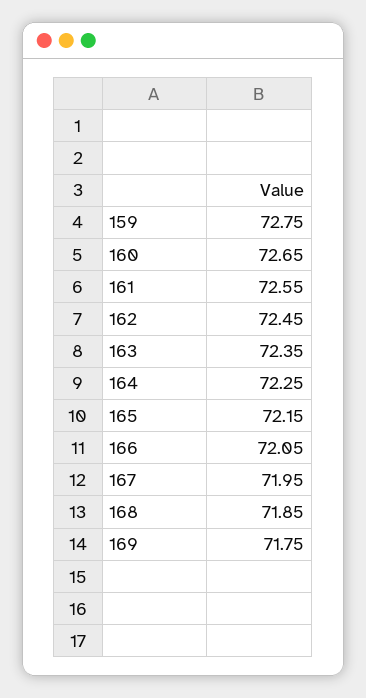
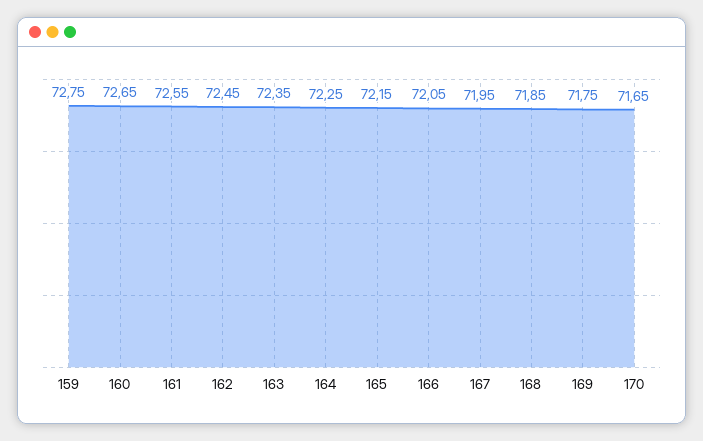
170: none -> 71.65

